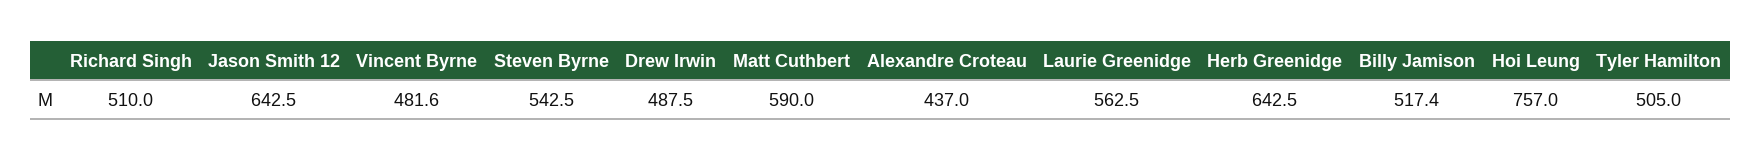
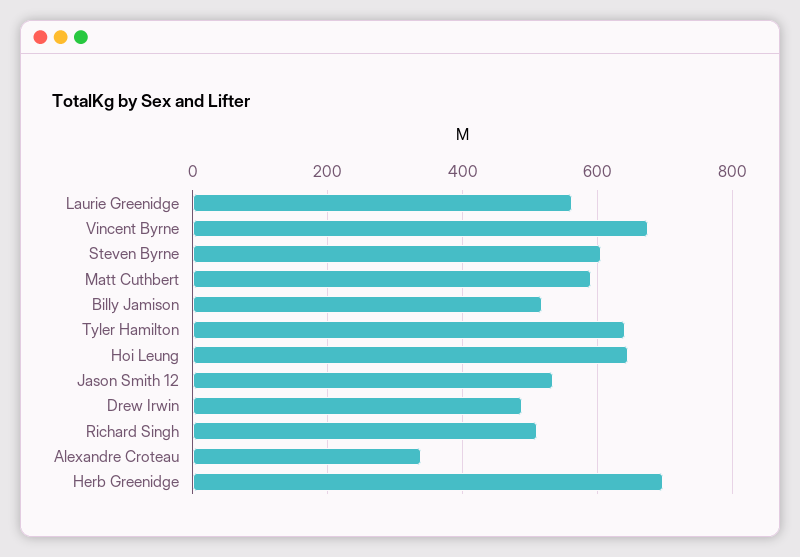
Jason Smith 12: 642.5 -> 540
Vincent Byrne: 481.6 -> 680
Steven Byrne: 542.5 -> 600
Alexandre Croteau: 437 -> 340
Herb Greenidge: 642.5 -> 700
Hoi Leung: 757 -> 640
Tyler Hamilton: 505 -> 640

